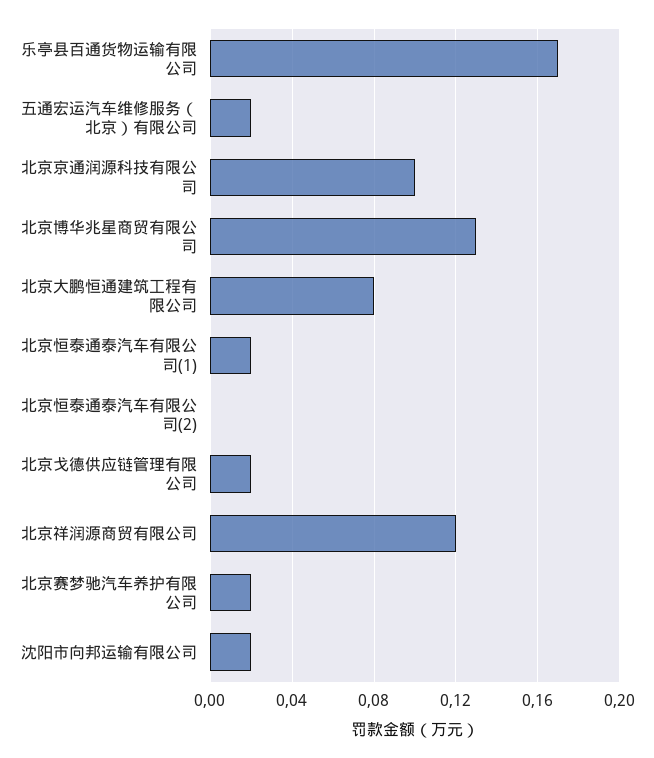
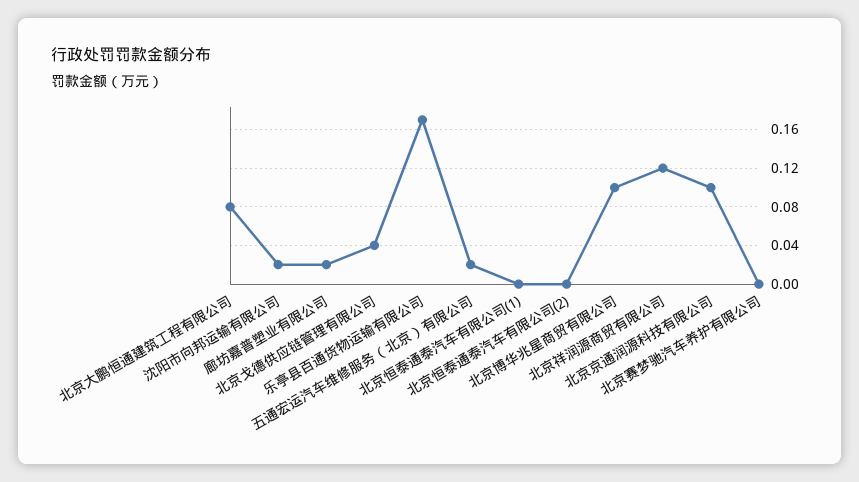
北京博华兆星商贸有限公司: 0.13 -> 0.1
北京恒泰通泰汽车有限公司(1): 0.02 -> 0
北京戈德供应链管理有限公司: 0.02 -> 0.04
北京赛梦驰汽车养护有限公司: 0.02 -> 0
廊坊嘉普塑业有限公司: none -> 0.02

